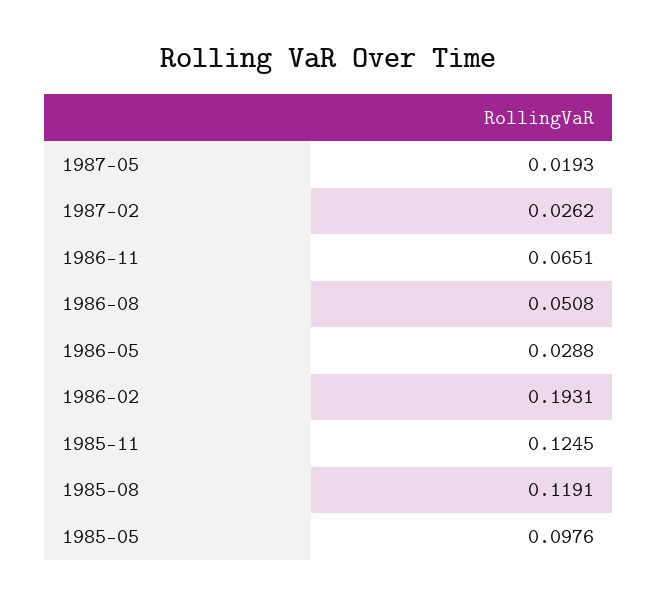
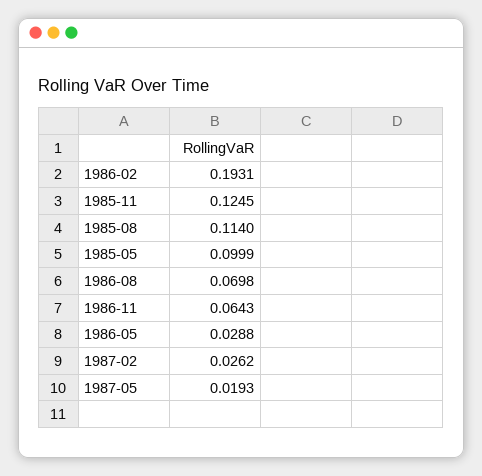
1986-11: 0.0651 -> 0.0643
1986-08: 0.0508 -> 0.0698
1985-08: 0.1191 -> 0.114
1985-05: 0.0976 -> 0.0999

